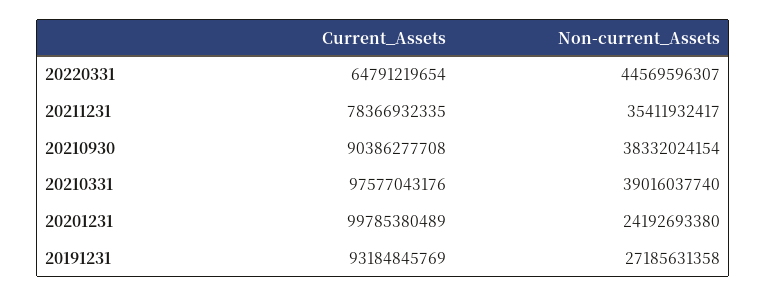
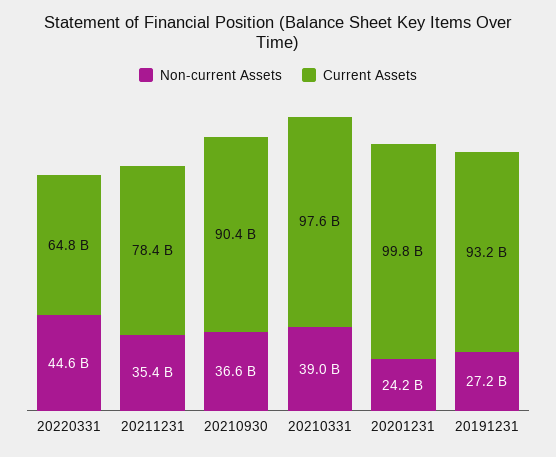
Non-current_Assets, 20210930: 38332024154 -> 36600000000

